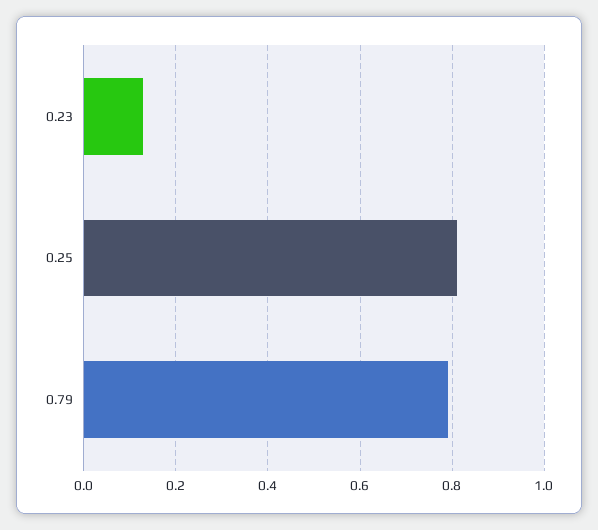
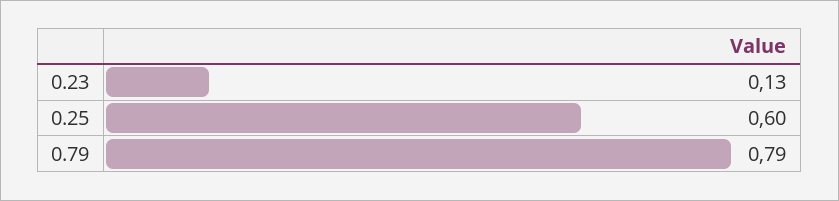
0.25: 0.8 -> 0.6

